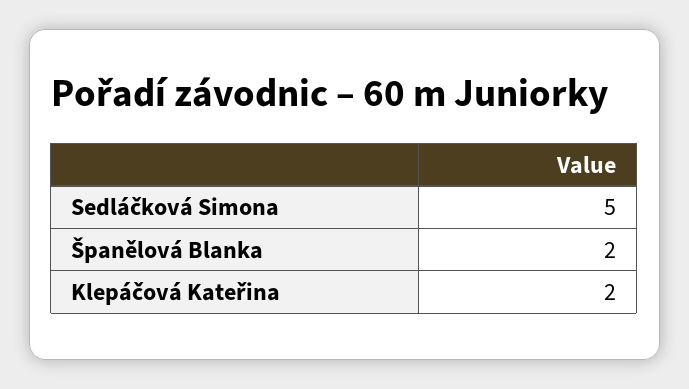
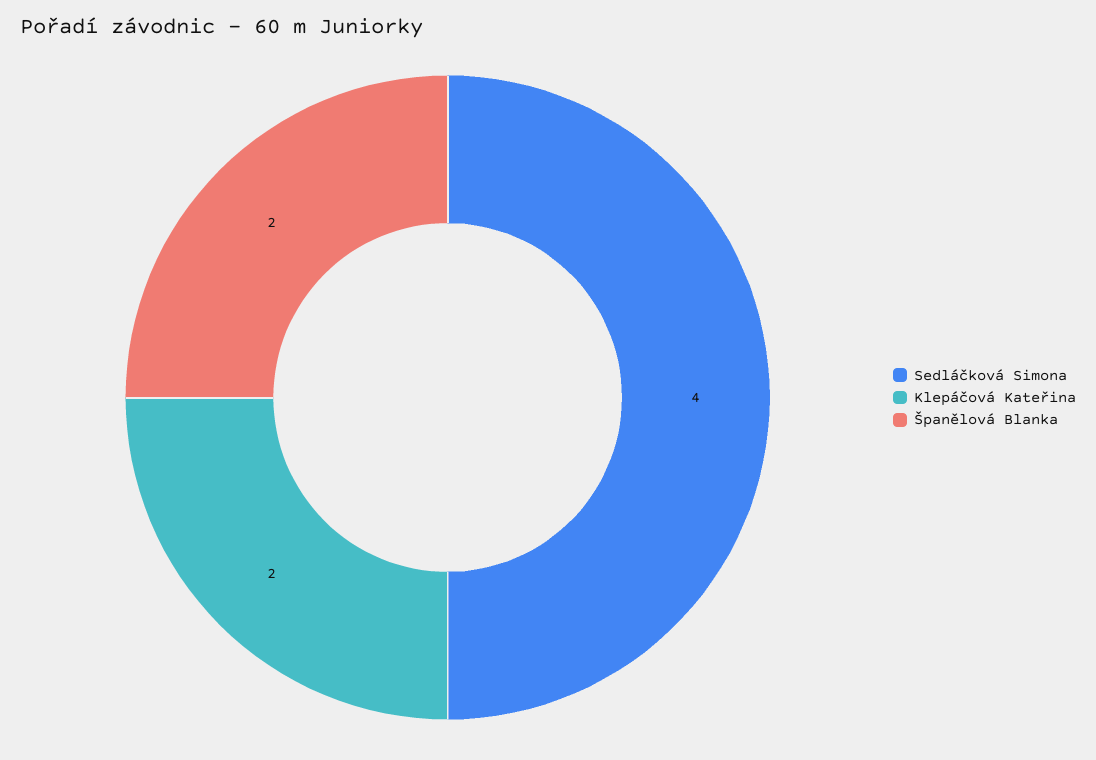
Sedláčková Simona: 5 -> 4

